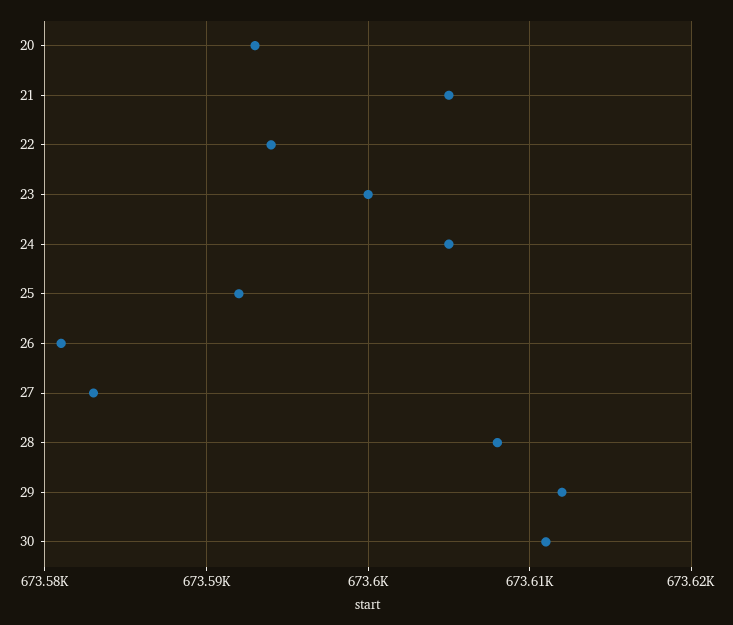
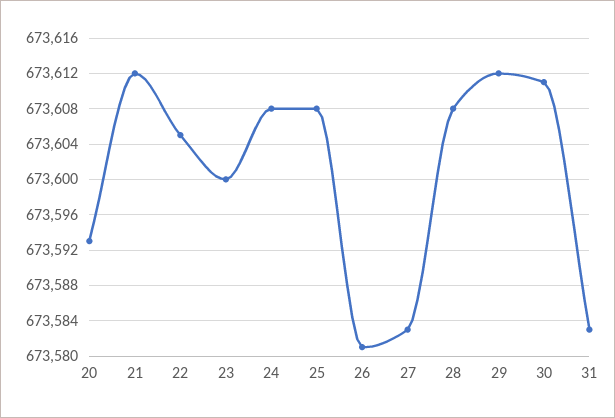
21: 673605 -> 673612
22: 673594 -> 673605
24: 673605 -> 673608
25: 673592 -> 673608
31: none -> 673583

